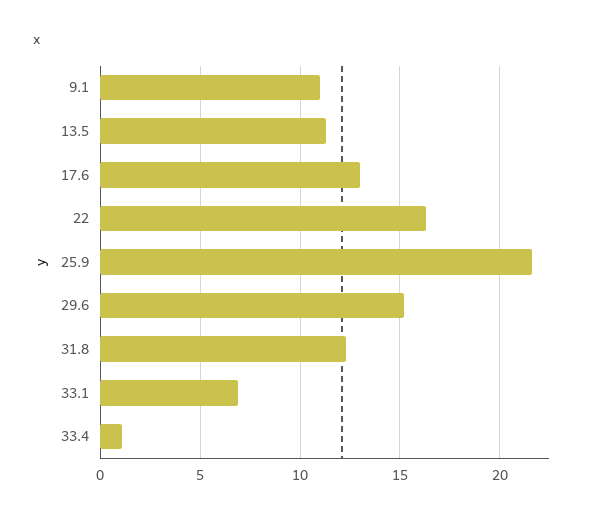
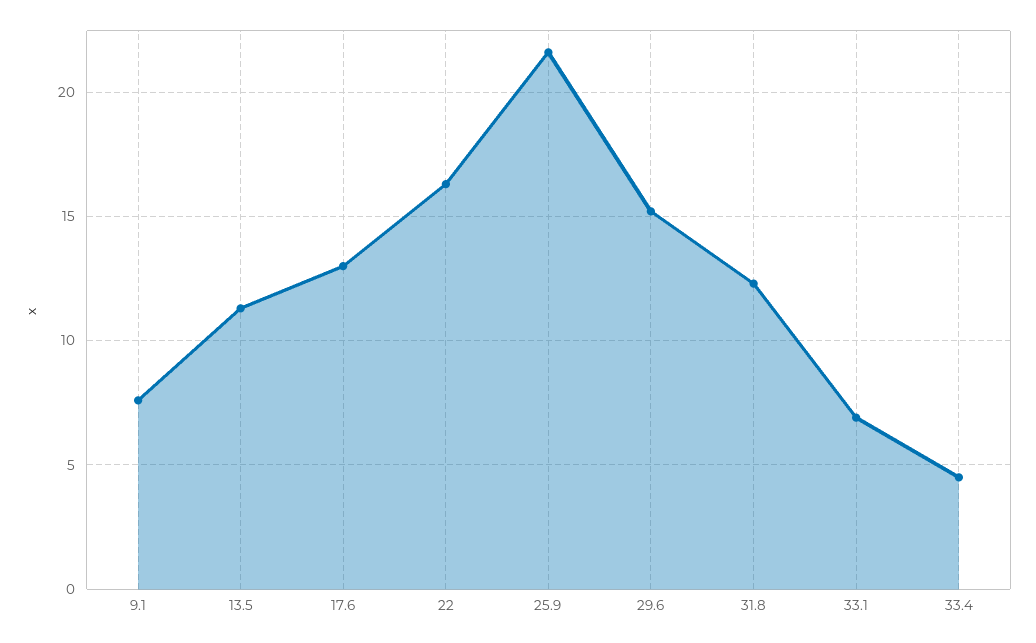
9.1: 11 -> 7.5
33.4: 1 -> 4.5

